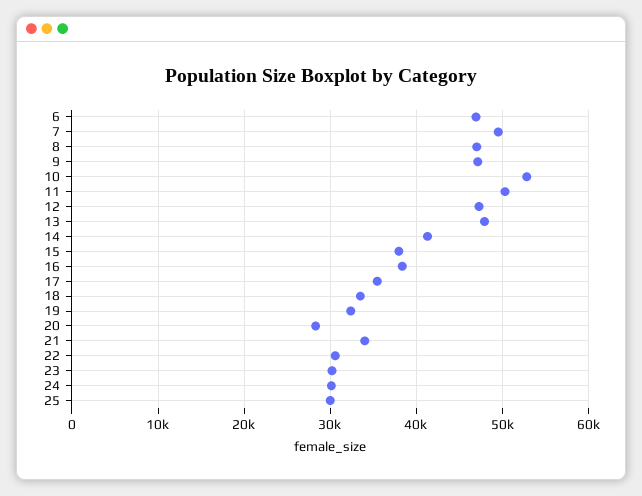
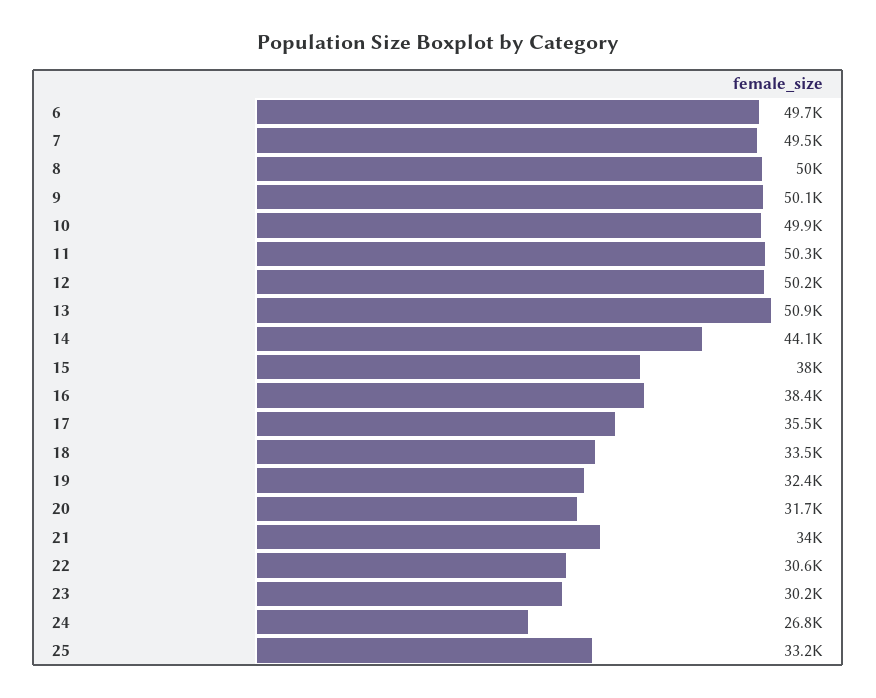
6: 47000 -> 49700
8: 47000 -> 50000
9: 47000 -> 50100
10: 53000 -> 49900
12: 47000 -> 50200
13: 48000 -> 50900
14: 41000 -> 44100
20: 28000 -> 31700
24: 30000 -> 26800
25: 30000 -> 33200

